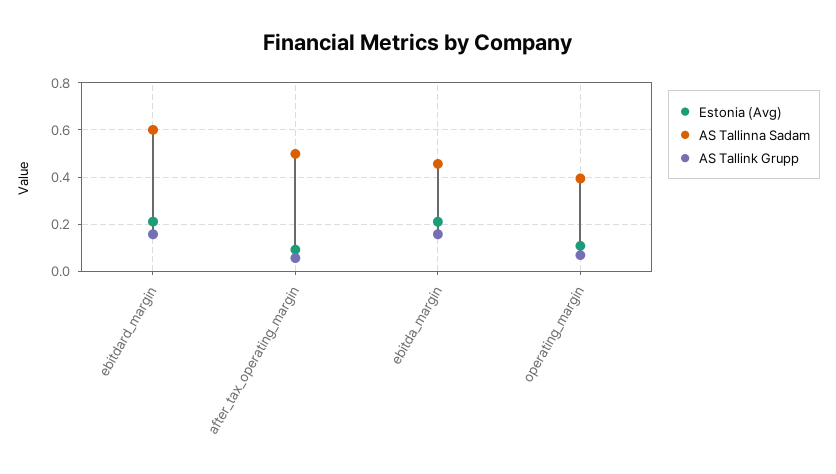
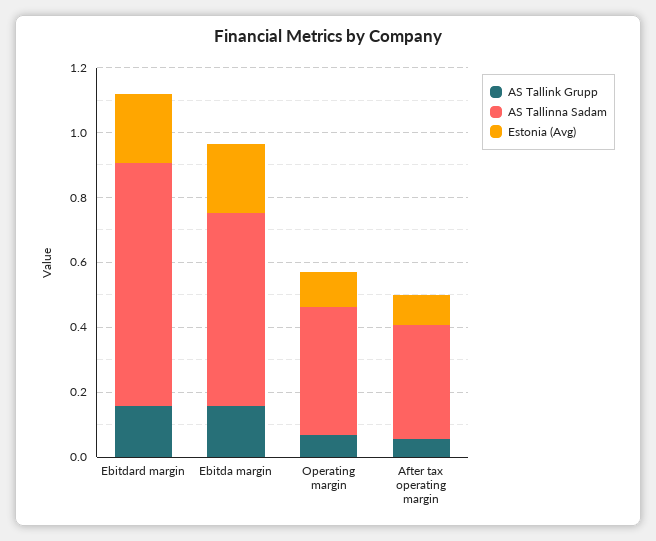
AS Tallinna Sadam, ebitdard_margin: 0.6 -> 0.75
AS Tallinna Sadam, after_tax_operating_margin: 0.5 -> 0.35
AS Tallinna Sadam, ebitda_margin: 0.45 -> 0.6

